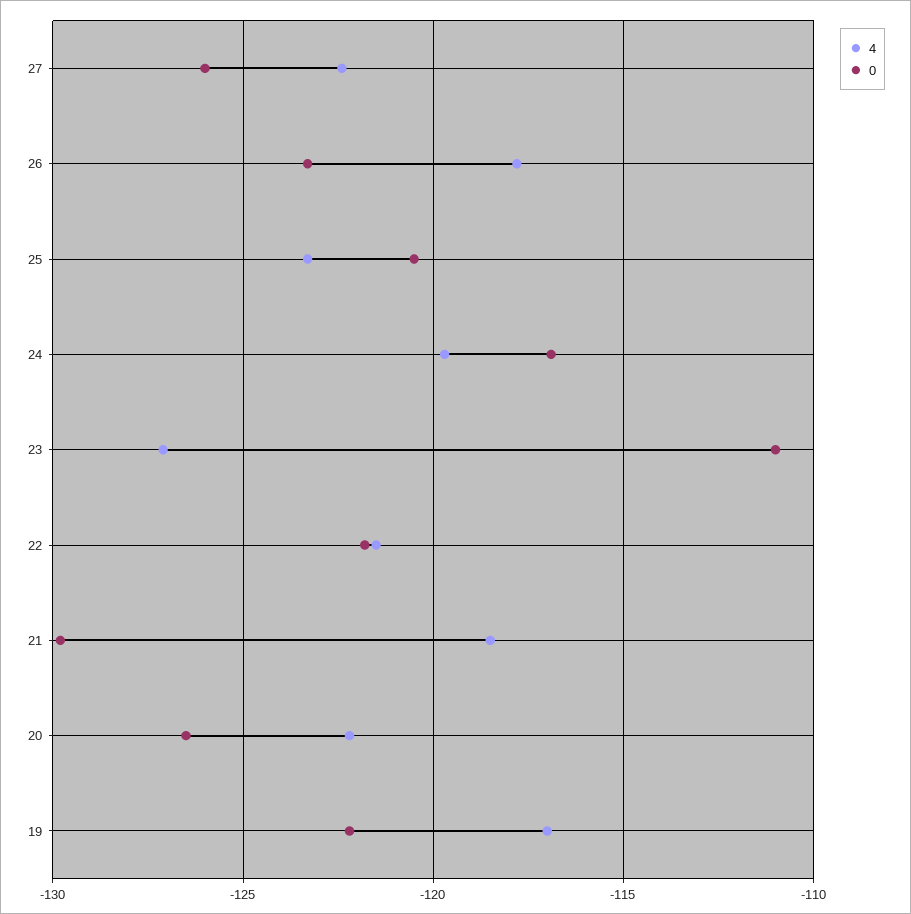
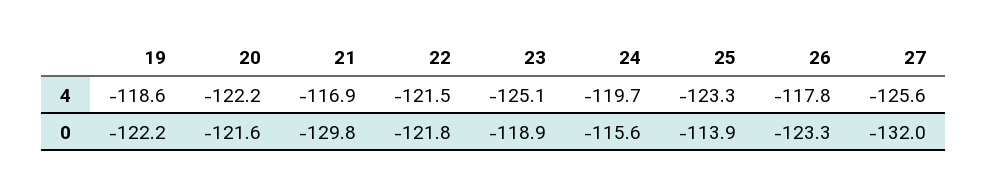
4, 27: -122.5 -> -125.6
0, 27: -126 -> -132
0, 25: -120.5 -> -113.9
0, 24: -117 -> -115.6
4, 23: -127 -> -125.1
0, 23: -111 -> -118.9
4, 21: -118.5 -> -116.9
0, 20: -126.5 -> -121.6
4, 19: -117 -> -118.6

